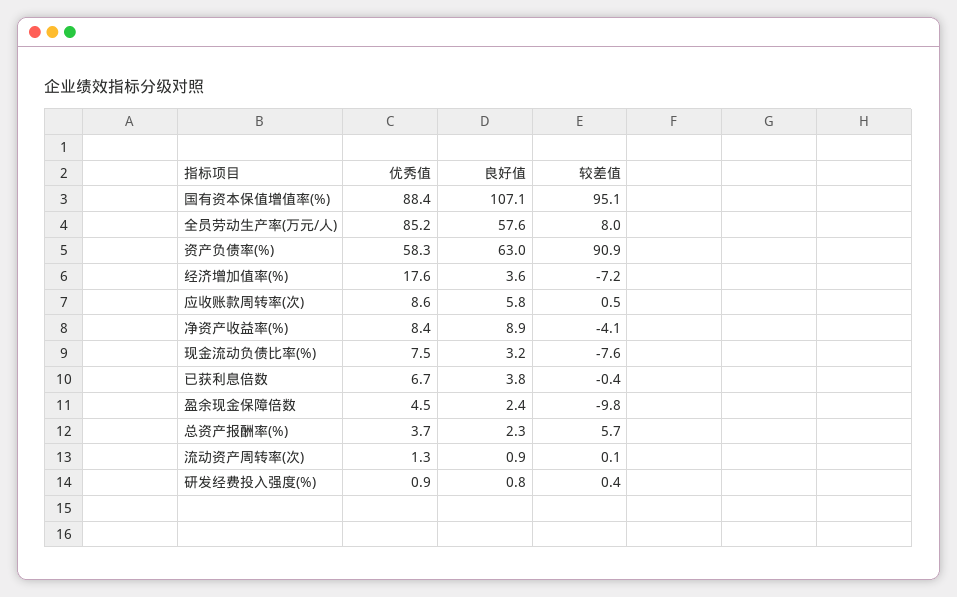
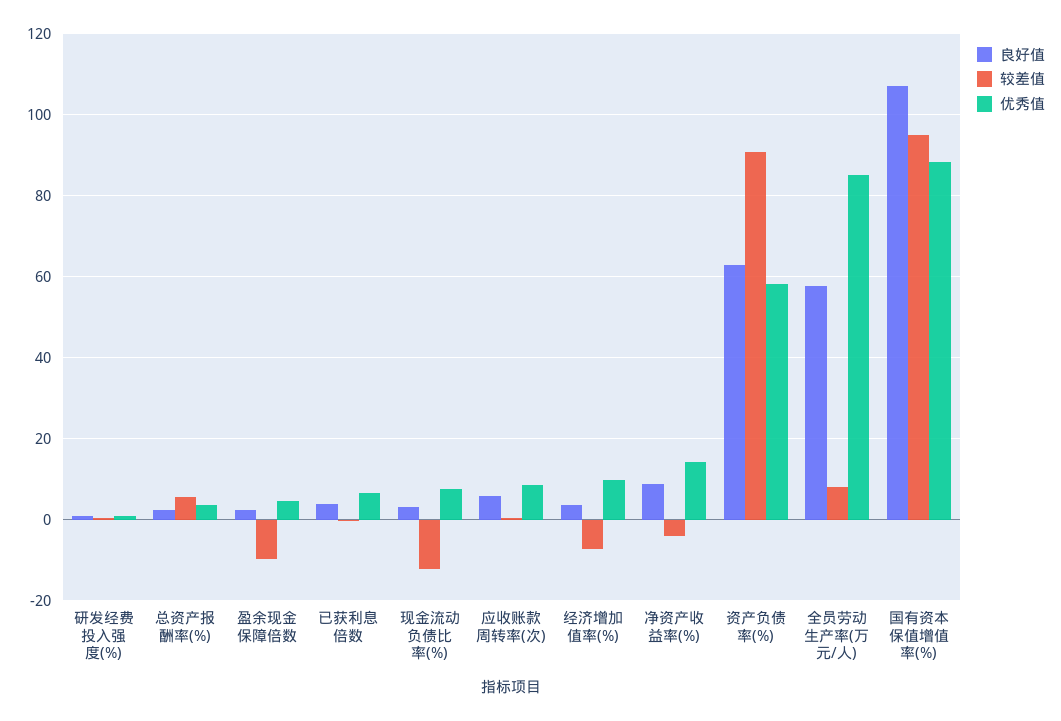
优秀值, 经济增加值率(%): 17.6 -> 10
优秀值, 净资产收益率(%): 8.4 -> 14
较差值, 现金流动负债比率(%): -7.6 -> -12
优秀值, 流动资产周转率(次): 1.3 -> none
良好值, 流动资产周转率(次): 0.9 -> none
较差值, 流动资产周转率(次): 0.1 -> none

